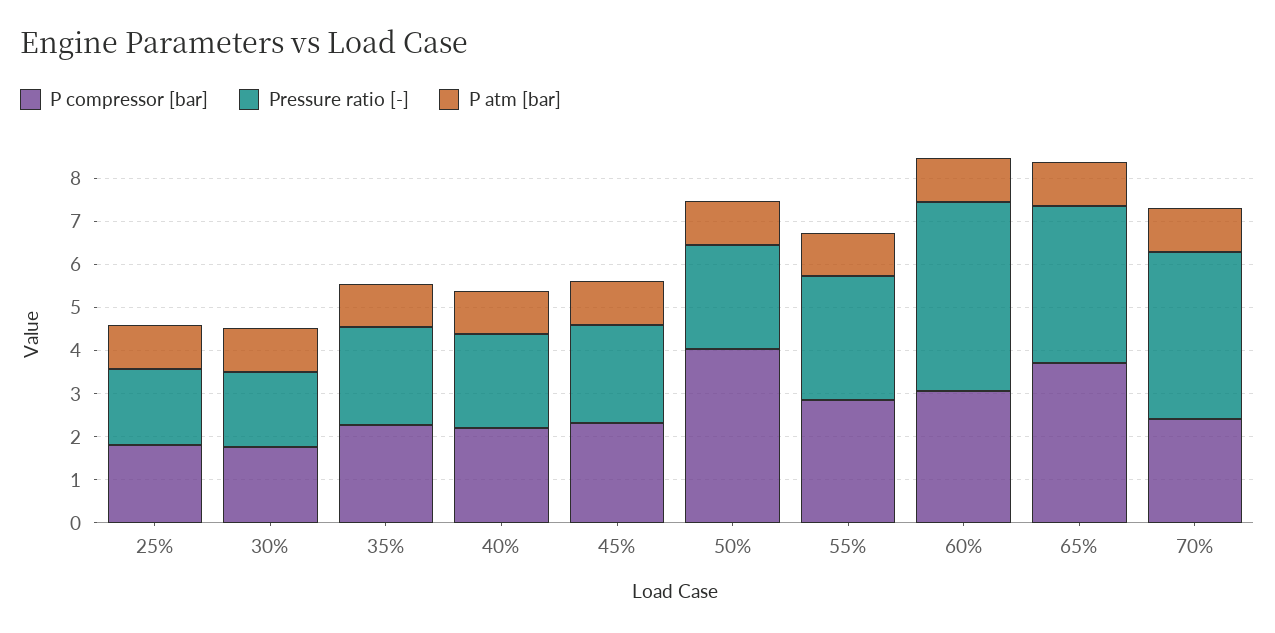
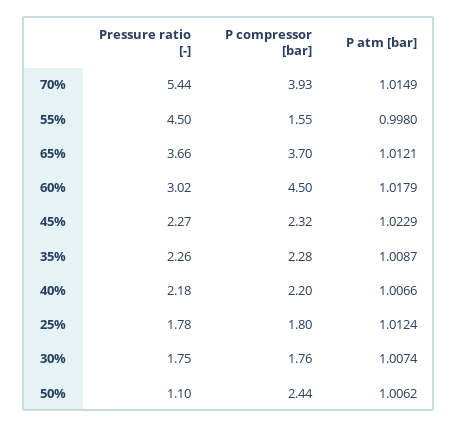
P compressor [bar], 50%: 4 -> 2.44
Pressure ratio [-], 50%: 2.4 -> 1.1
P compressor [bar], 55%: 2.8 -> 1.55
Pressure ratio [-], 55%: 2.8 -> 4.5
P compressor [bar], 60%: 3 -> 4.5
Pressure ratio [-], 60%: 4.4 -> 3.02
P compressor [bar], 70%: 2.4 -> 3.93
Pressure ratio [-], 70%: 3.8 -> 5.44

